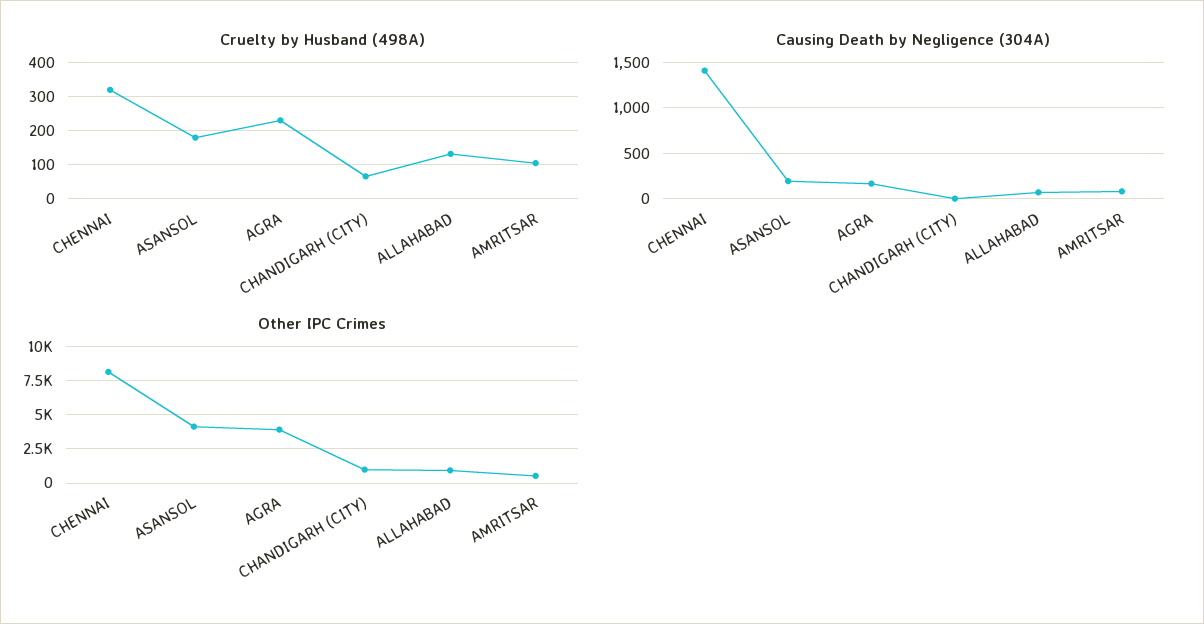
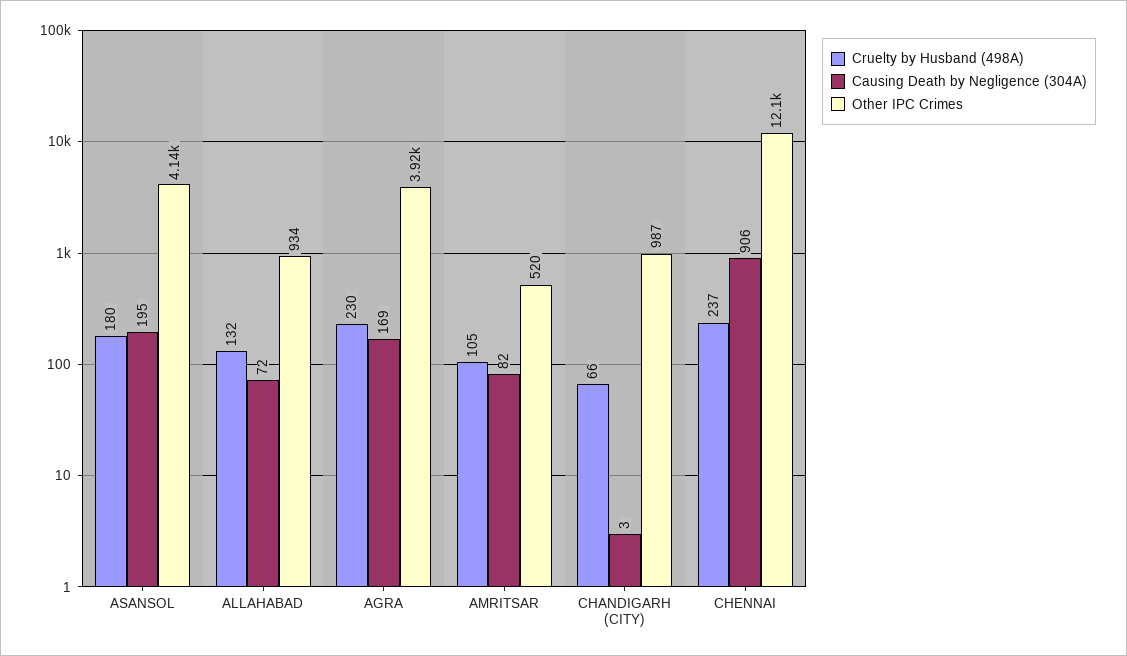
Cruelty by Husband (498A), CHENNAI: 320 -> 237
Causing Death by Negligence (304A), CHENNAI: 1400 -> 906
Other IPC Crimes, CHENNAI: 8000 -> 12100

